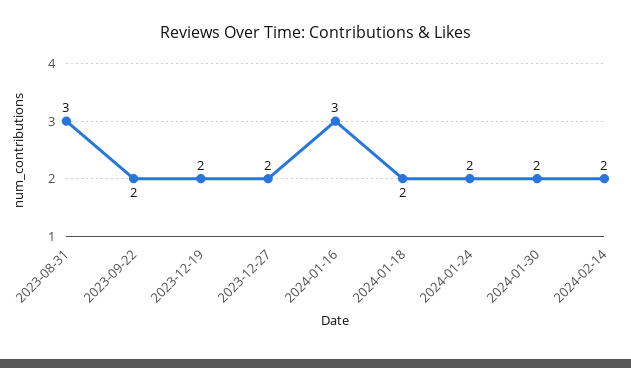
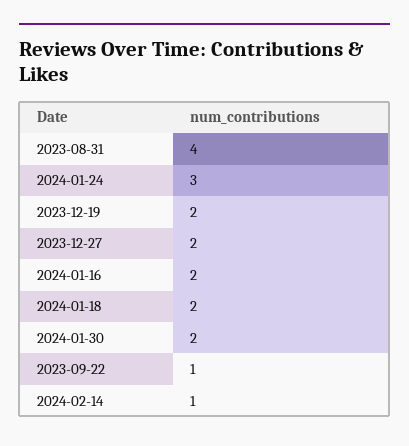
2023-08-31: 3 -> 4
2023-09-22: 2 -> 1
2024-01-16: 3 -> 2
2024-01-24: 2 -> 3
2024-02-14: 2 -> 1

